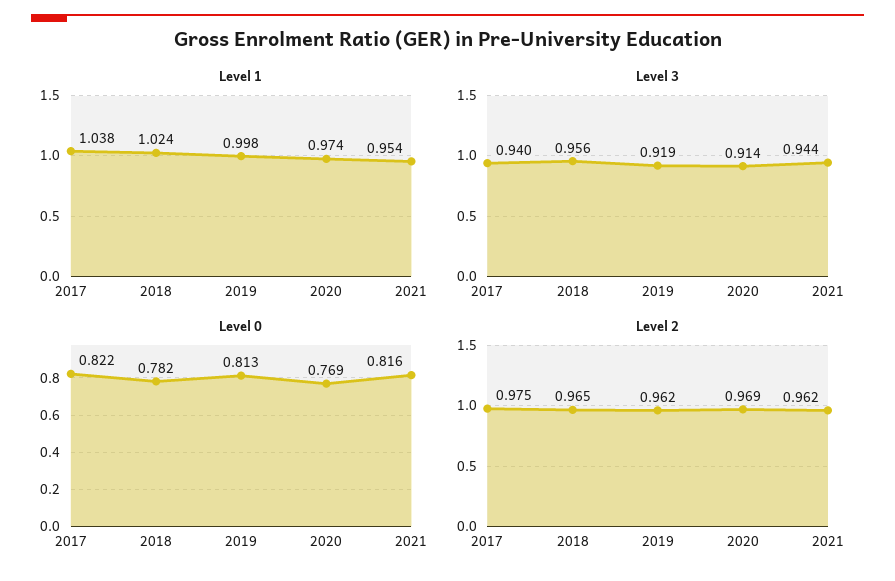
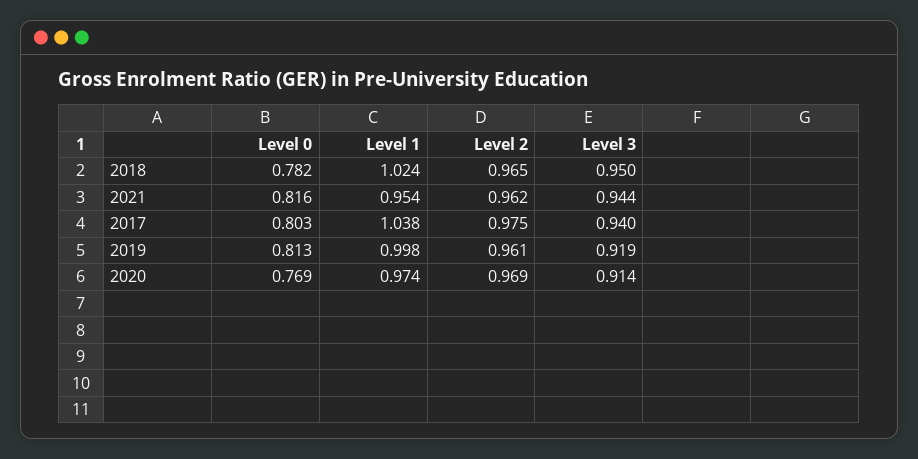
Level 3, 2018: 0.956 -> 0.95
Level 0, 2017: 0.822 -> 0.803
Level 2, 2019: 0.962 -> 0.961

